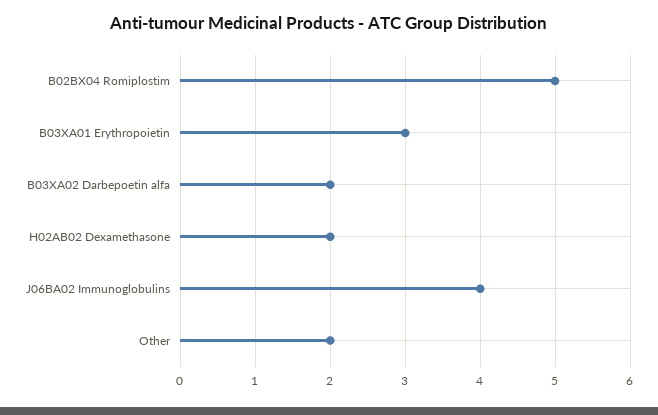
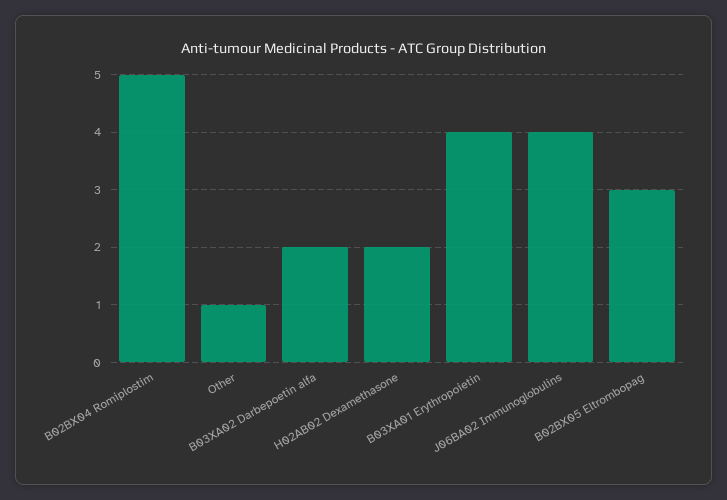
B03XA01 Erythropoietin: 3 -> 4
Other: 2 -> 1
B02BX05 Eltrombopag: none -> 3

